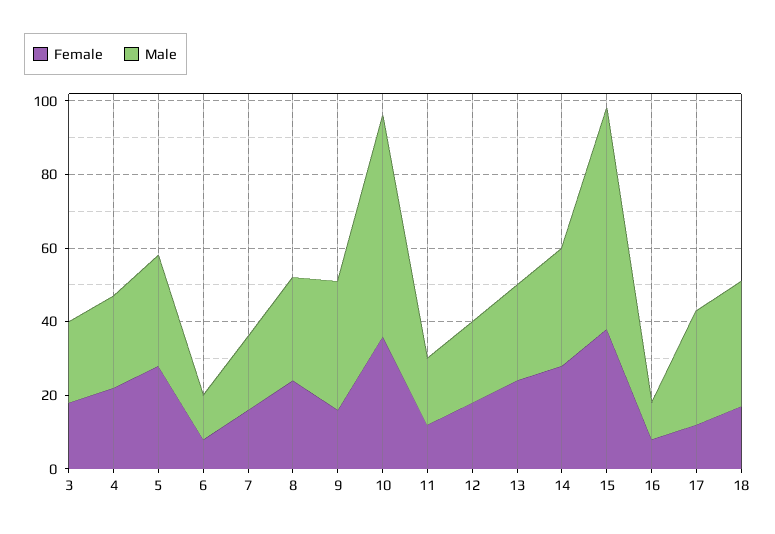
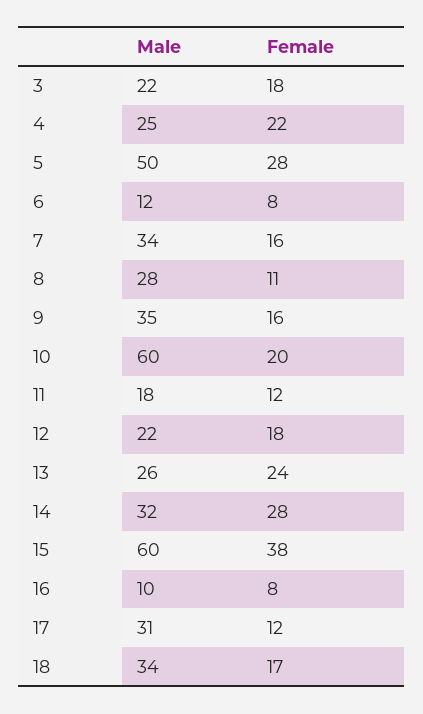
Male, 5: 30 -> 50
Male, 7: 20 -> 34
Female, 8: 25 -> 11
Female, 10: 35 -> 20

